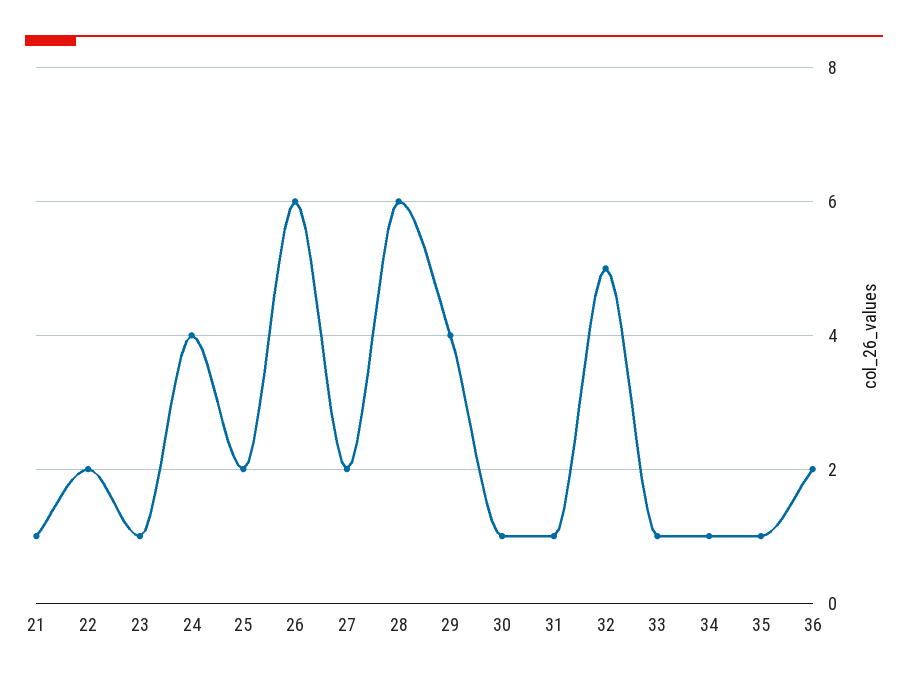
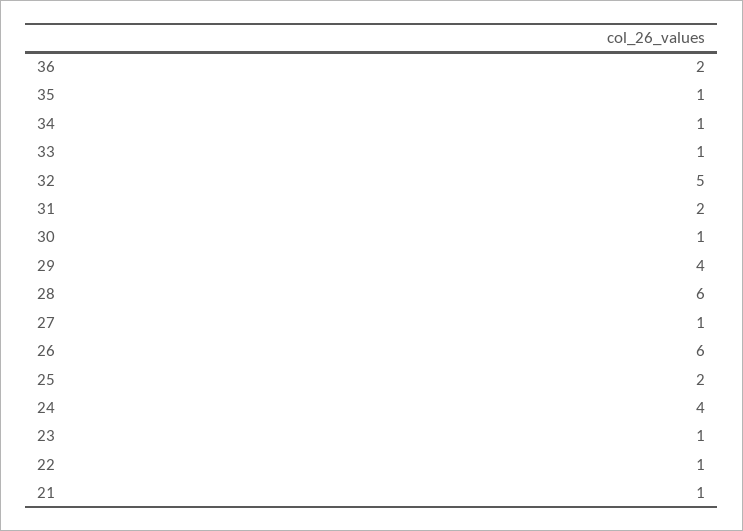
22: 2 -> 1
27: 2 -> 1
31: 1 -> 2

